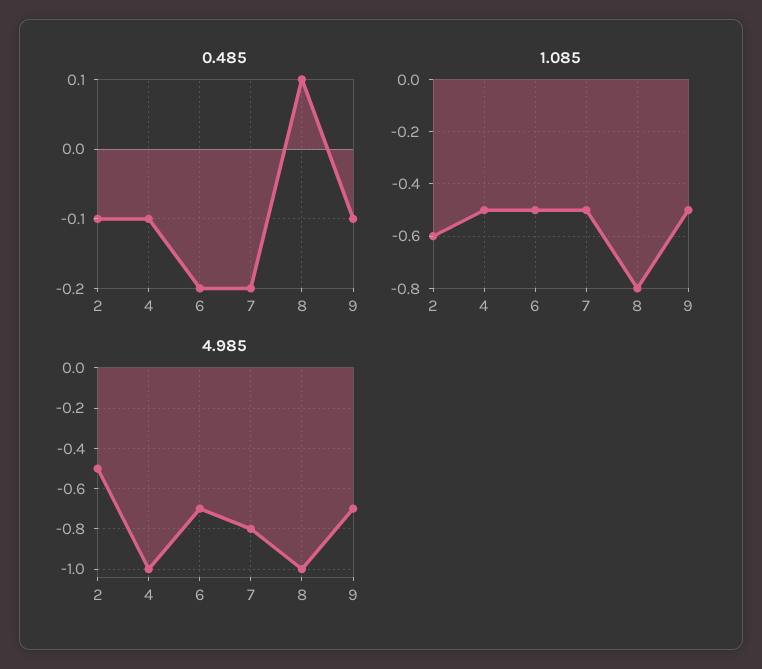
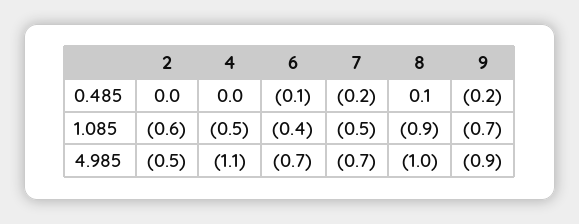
0.485, 2: -0.1 -> 0
0.485, 4: -0.1 -> 0
0.485, 6: -0.2 -> -0.1
0.485, 9: -0.1 -> -0.2
1.085, 6: -0.5 -> -0.4
1.085, 8: -0.8 -> -0.9
1.085, 9: -0.5 -> -0.7
4.985, 4: -1 -> -1.1
4.985, 7: -0.8 -> -0.7
4.985, 9: -0.7 -> -0.9

